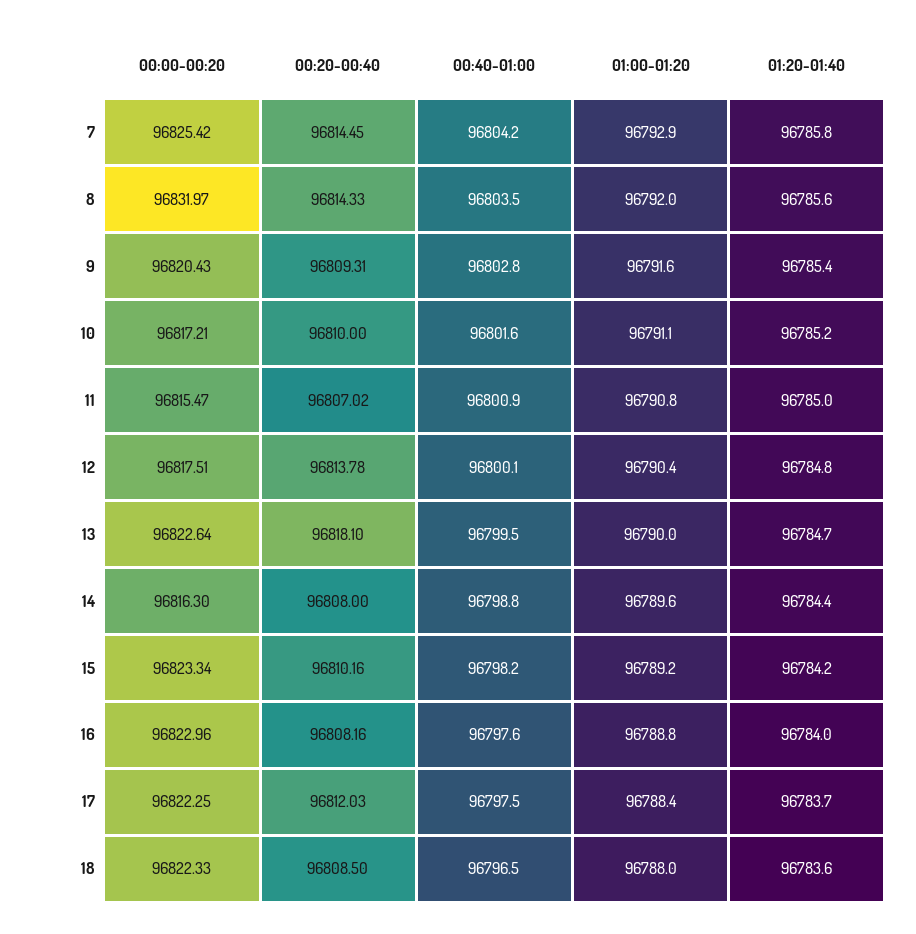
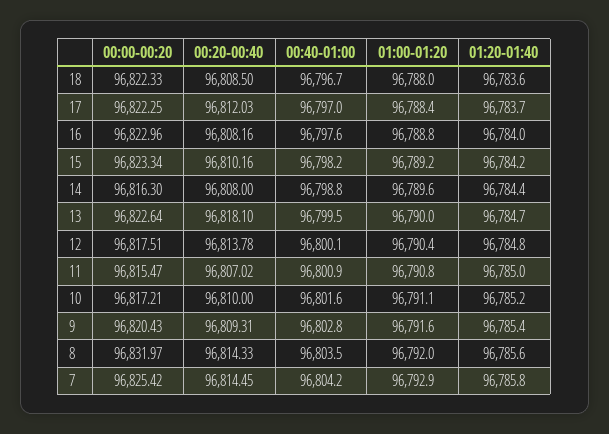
00:40-01:00, 17: 96797.5 -> 96797
00:40-01:00, 18: 96796.5 -> 96796.7

